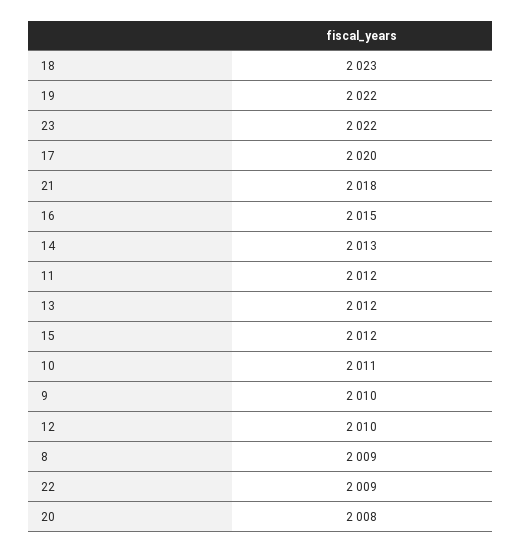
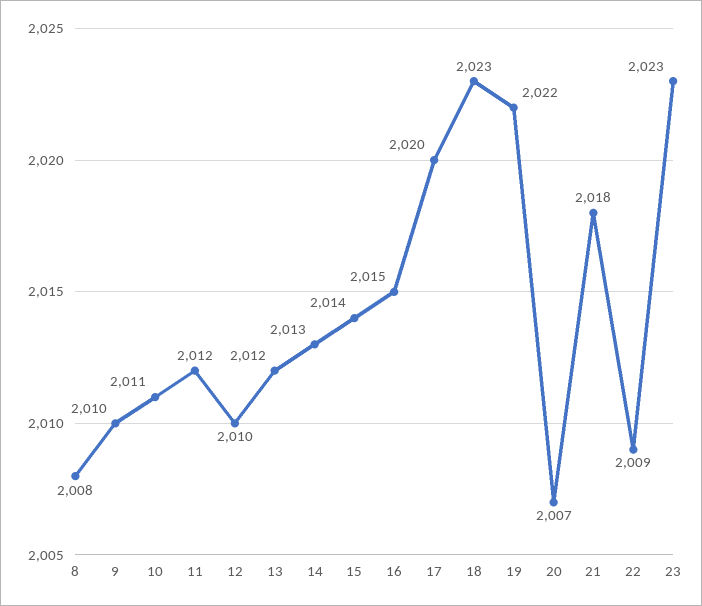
23: 2022 -> 2023
15: 2012 -> 2014
8: 2009 -> 2008
20: 2008 -> 2007

